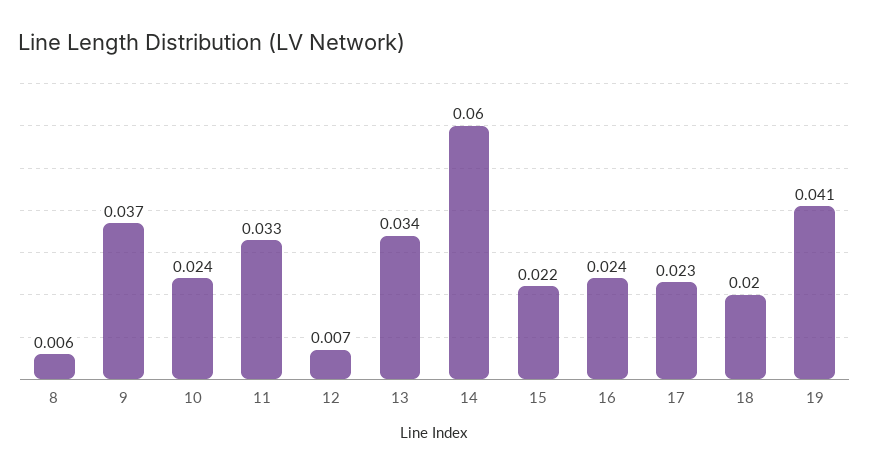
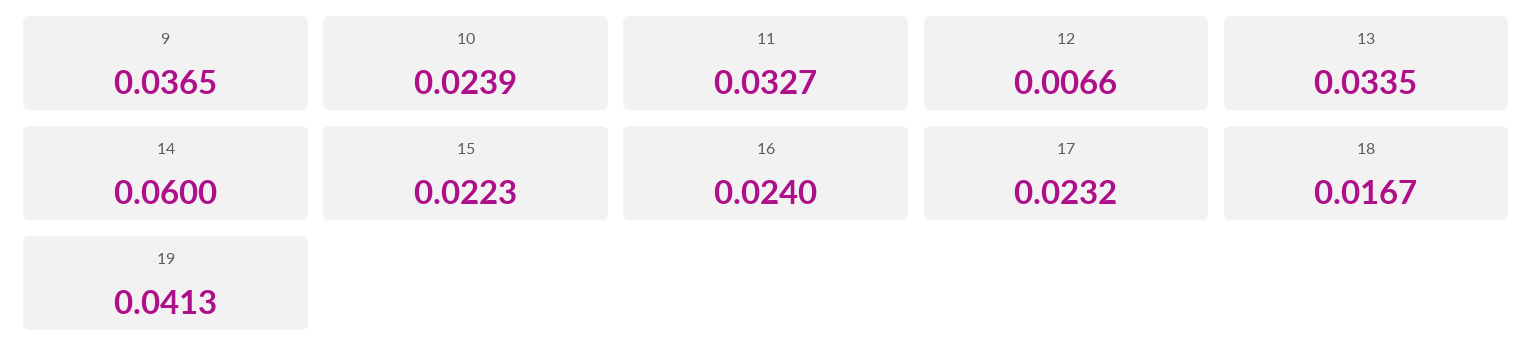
8: 0.006 -> none
18: 0.02 -> 0.0167

